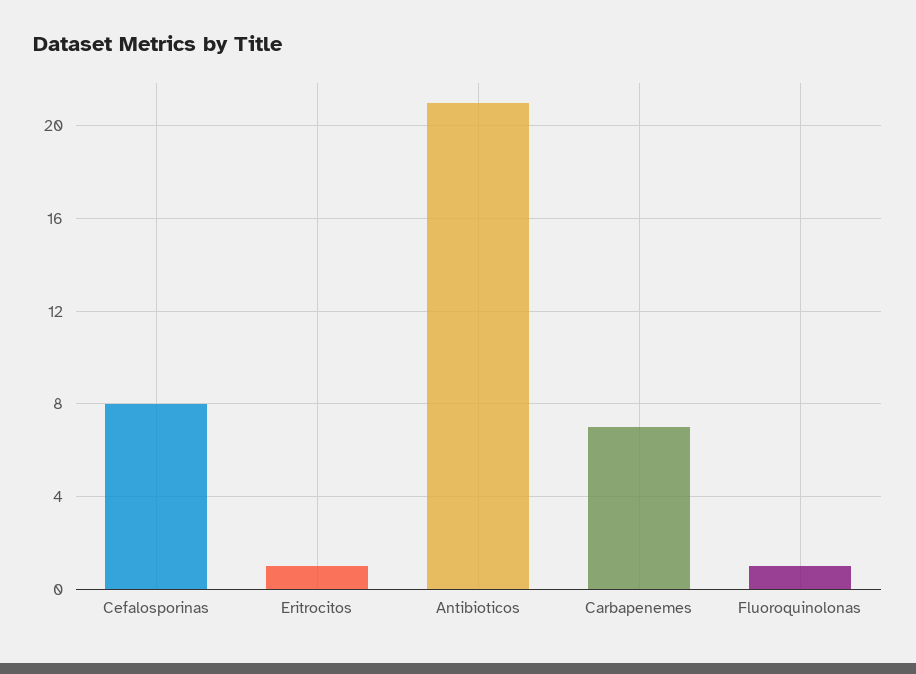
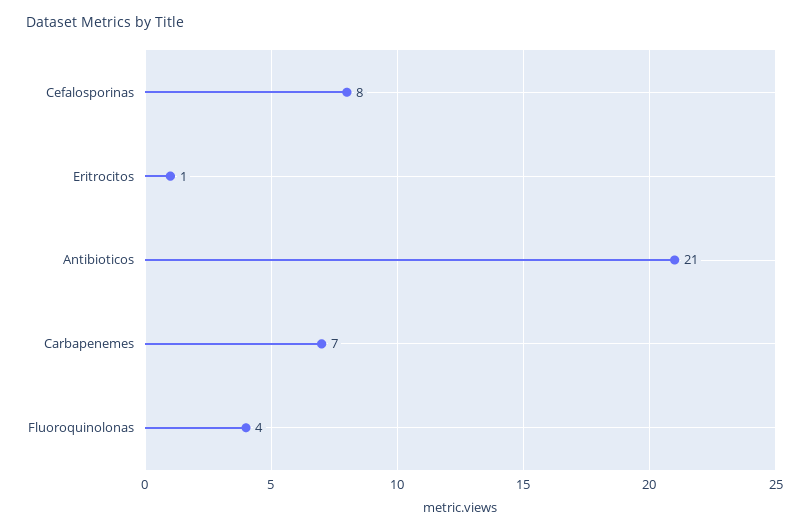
Fluoroquinolonas: 1 -> 4

